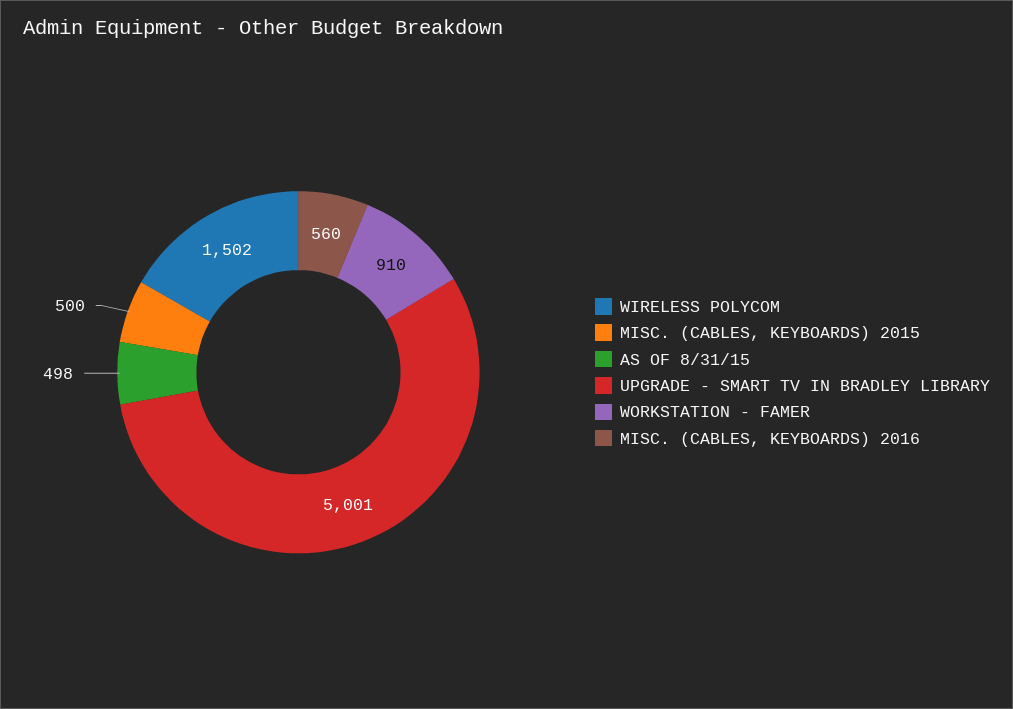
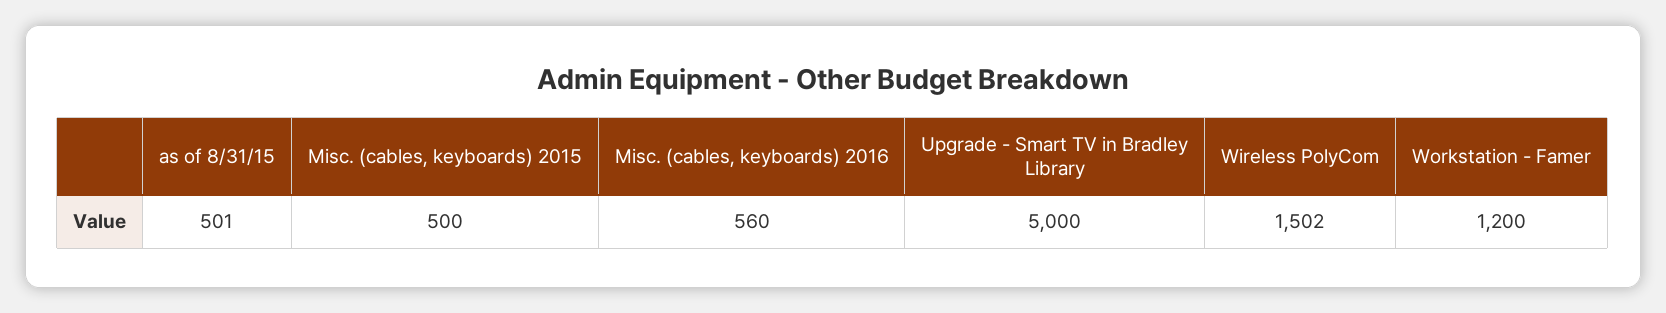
AS OF 8/31/15: 498 -> 501
UPGRADE - SMART TV IN BRADLEY LIBRARY: 5001 -> 5000
WORKSTATION - FAMER: 910 -> 1200

